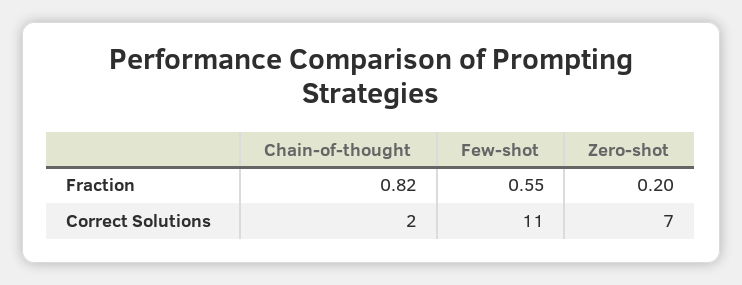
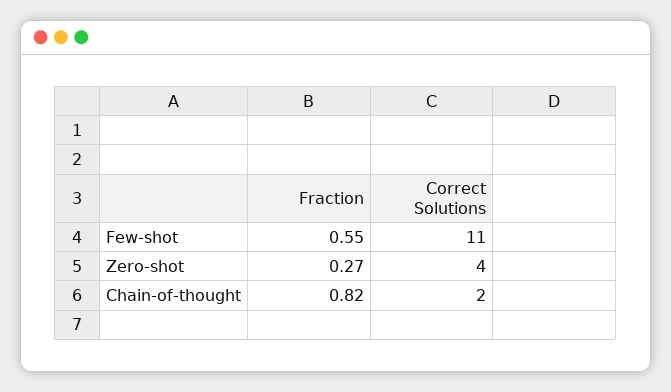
Zero-shot, Fraction: 0.2 -> 0.27
Zero-shot, Correct Solutions: 7 -> 4

